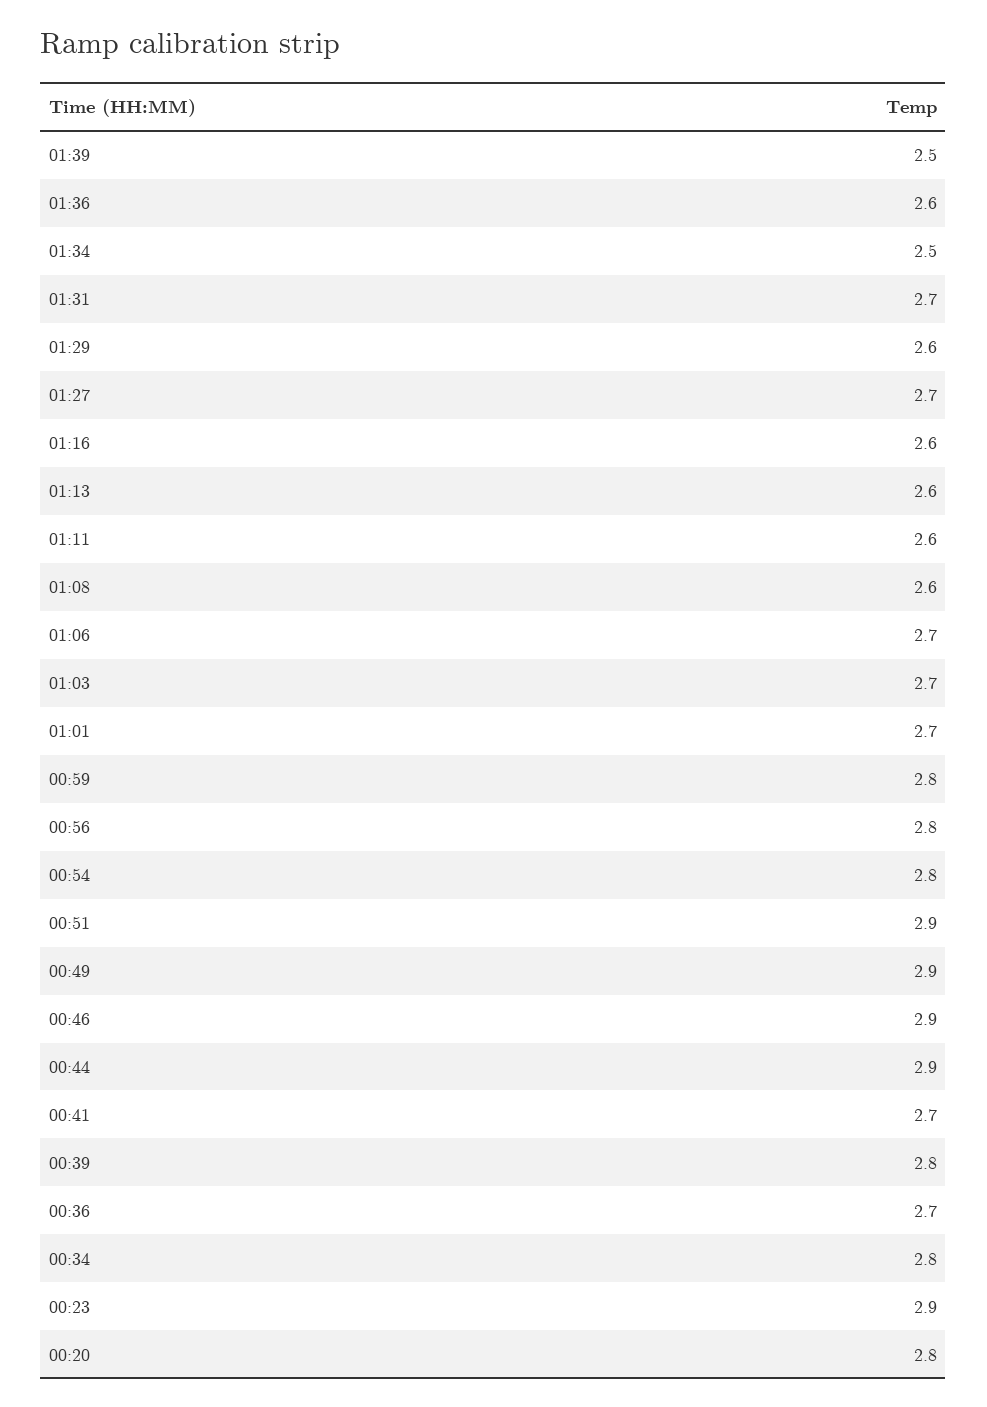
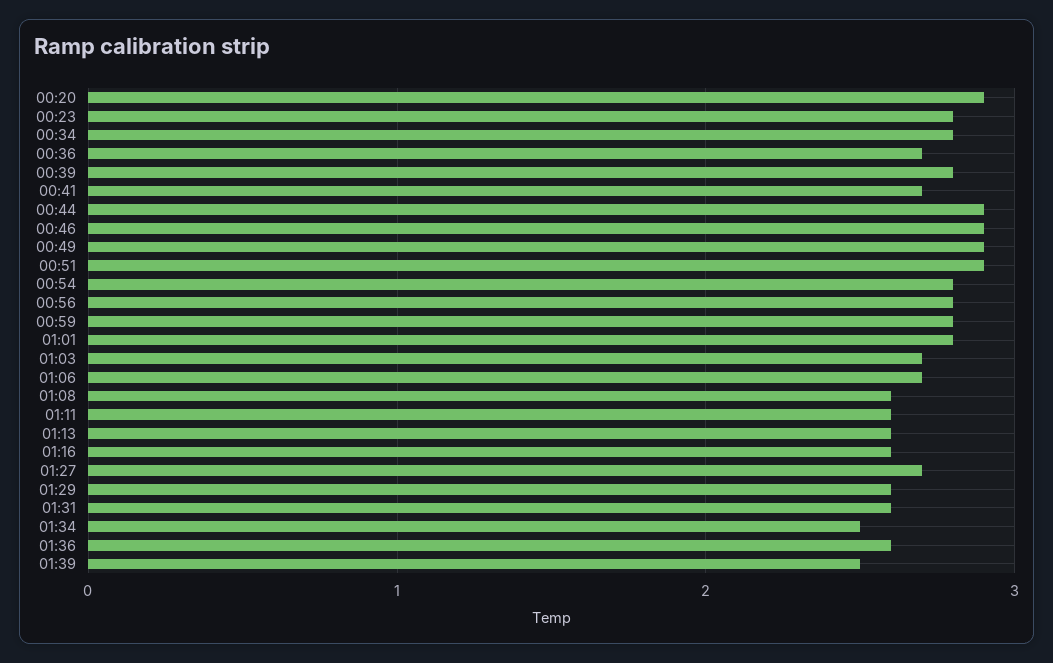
01:31: 2.7 -> 2.6
01:01: 2.7 -> 2.8
00:23: 2.9 -> 2.8
00:20: 2.8 -> 2.9

